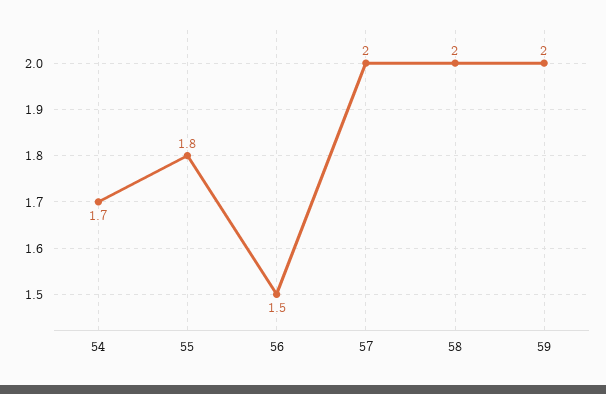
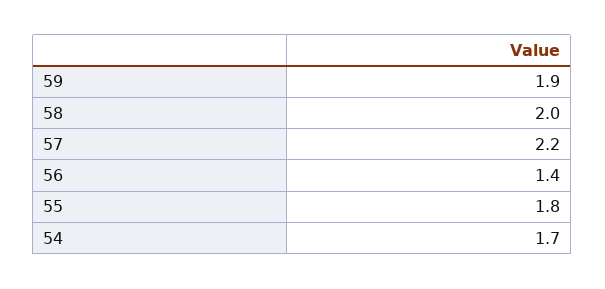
56: 1.5 -> 1.4
57: 2 -> 2.2
59: 2 -> 1.9

